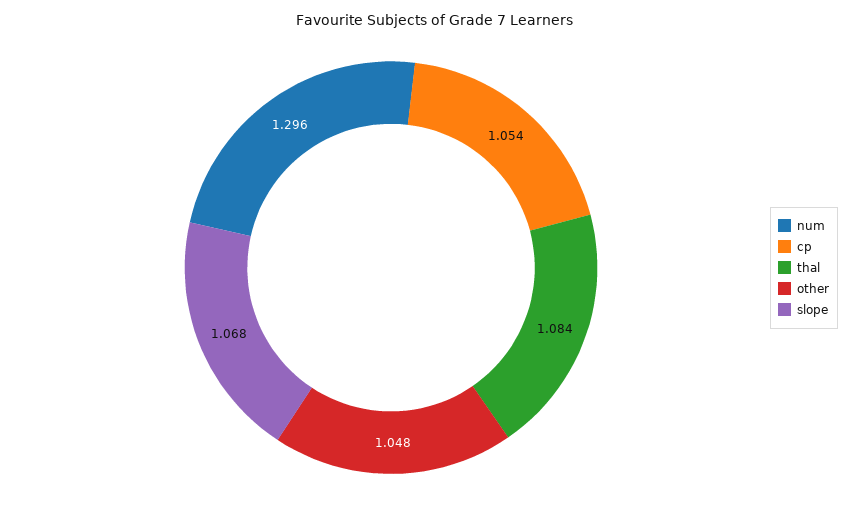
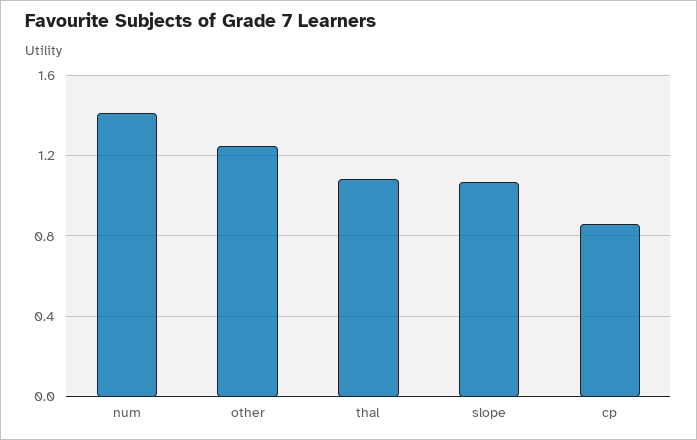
num: 1.296 -> 1.4
cp: 1.054 -> 0.85
other: 1.048 -> 1.25

